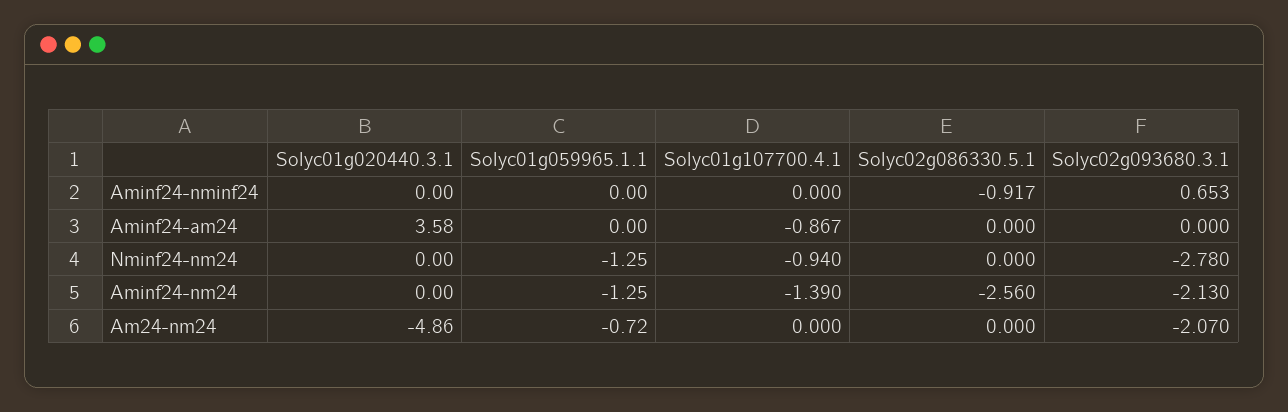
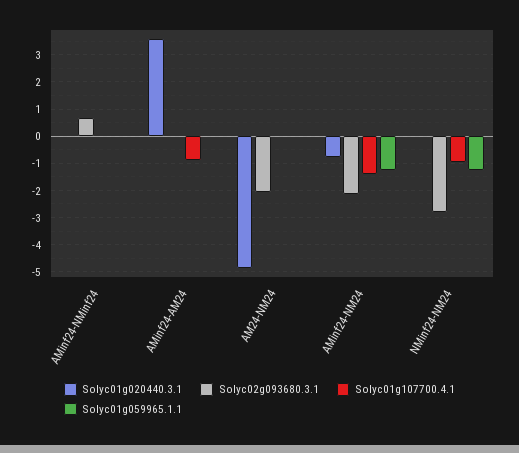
Solyc02g086330.5.1, Aminf24-nminf24: -0.917 -> none
Solyc02g086330.5.1, Aminf24-am24: 0 -> none
Solyc02g086330.5.1, Nminf24-nm24: 0 -> none
Solyc01g020440.3.1, Aminf24-nm24: 0 -> -0.75
Solyc02g086330.5.1, Aminf24-nm24: -2.56 -> none
Solyc01g059965.1.1, Am24-nm24: -0.72 -> 0
Solyc02g086330.5.1, Am24-nm24: 0 -> none

